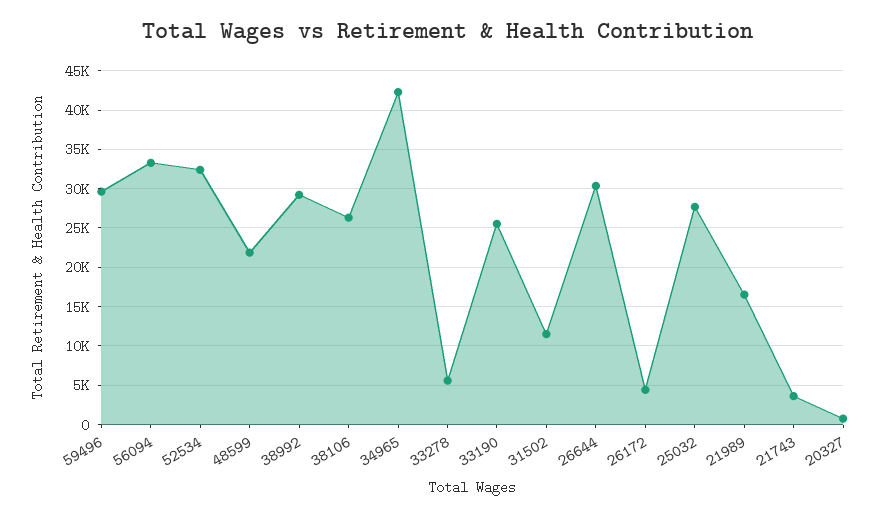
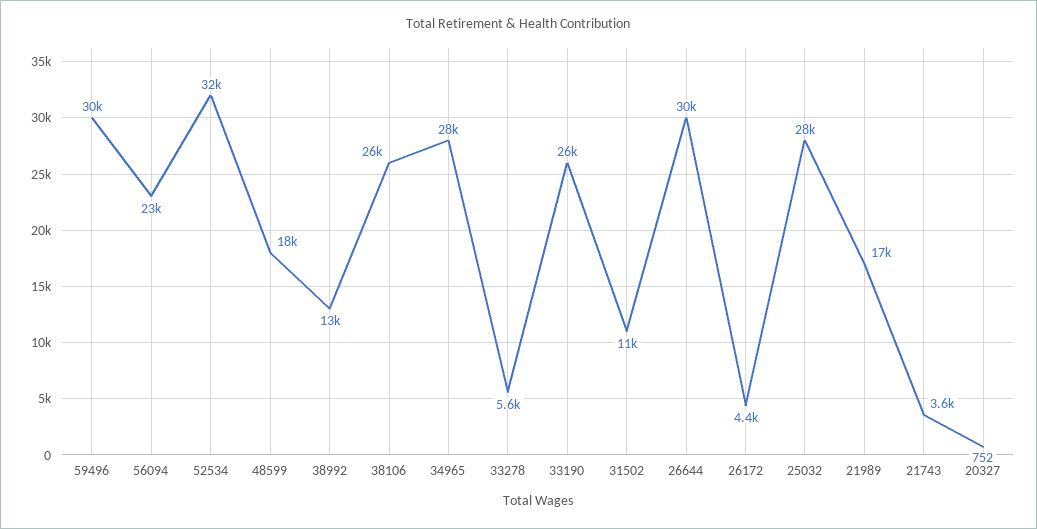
56094: 33000 -> 23000
48599: 22000 -> 18000
38992: 29000 -> 13000
34965: 42000 -> 28000

